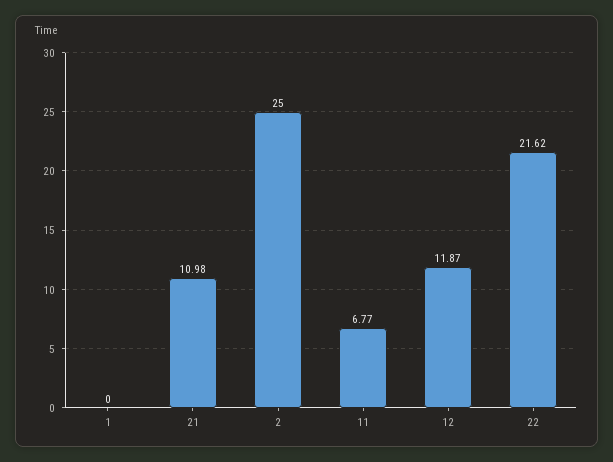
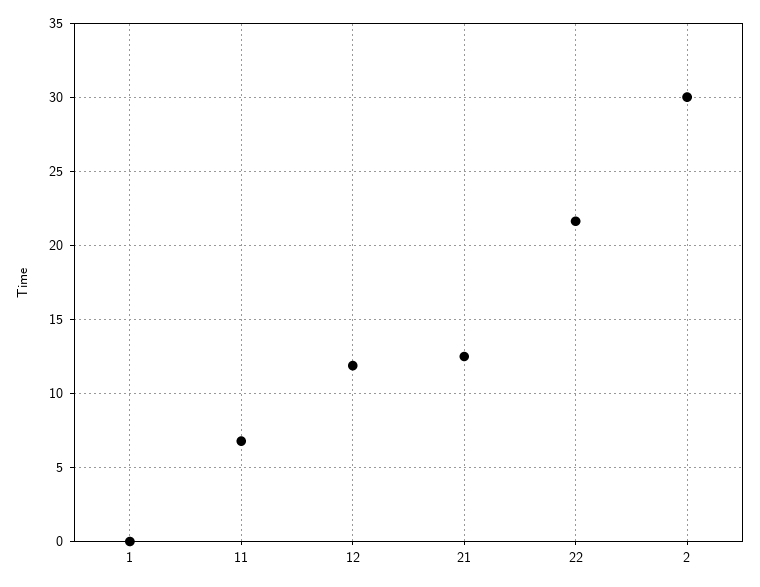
21: 10.98 -> 12.5
2: 25 -> 30

